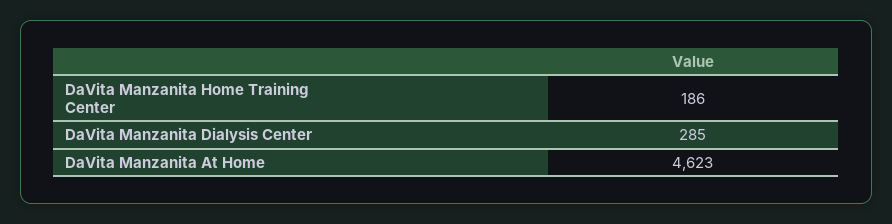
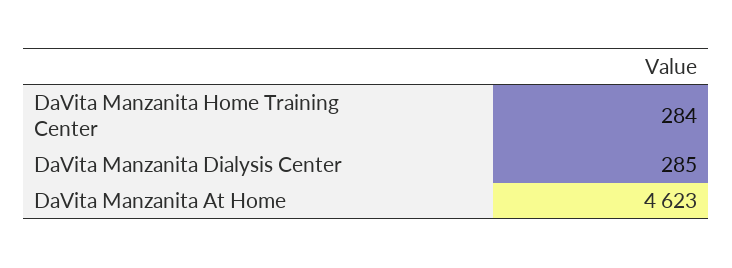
DaVita Manzanita Home Training Center: 186 -> 284

